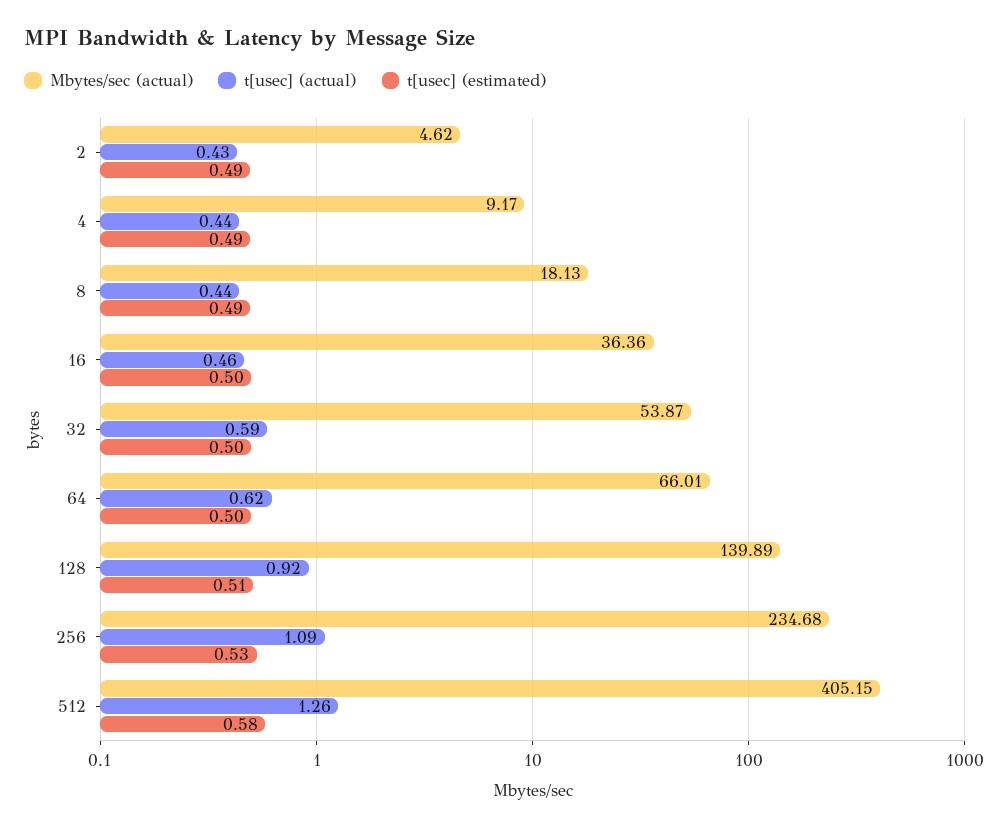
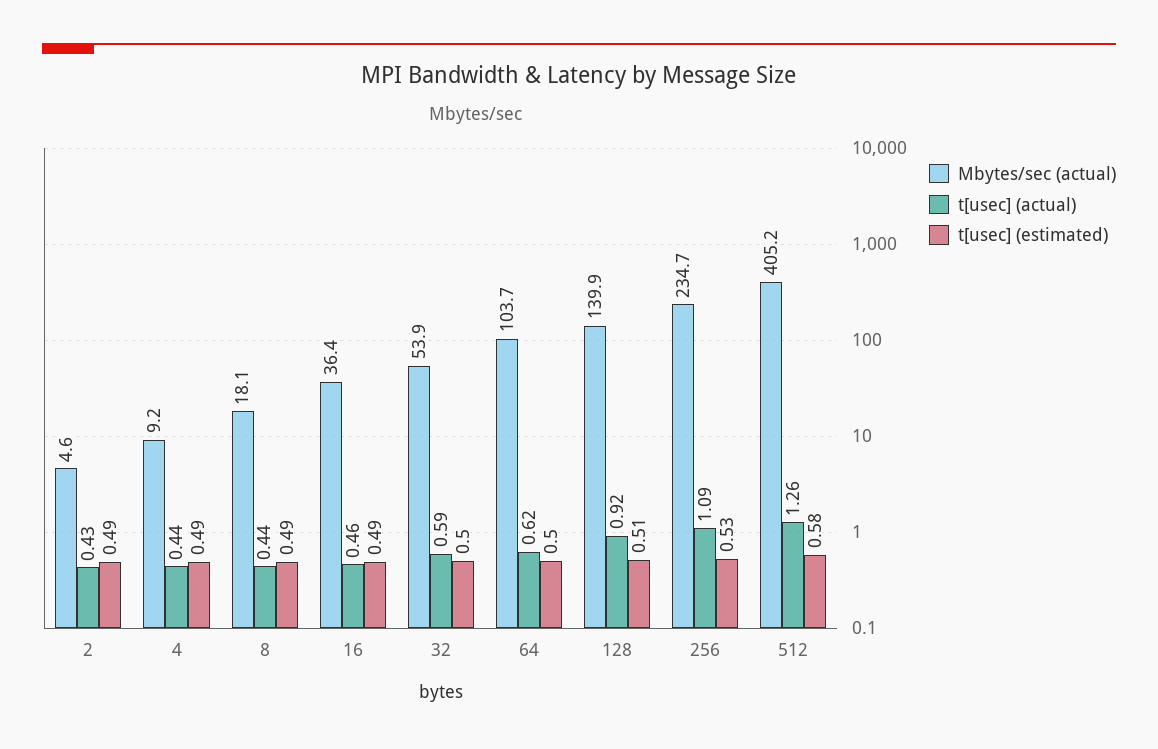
t[usec] (estimated), 16: 0.5 -> 0.49
Mbytes/sec (actual), 64: 66.01 -> 103.7

